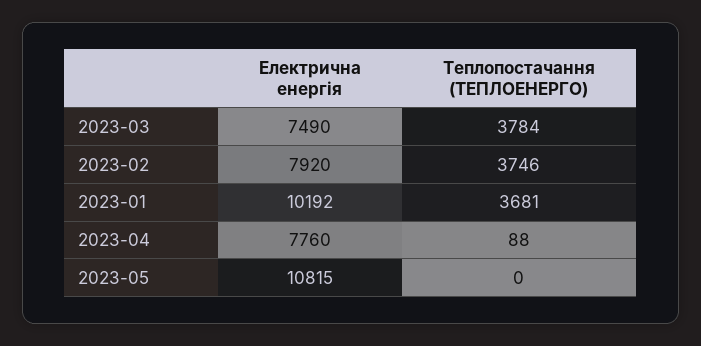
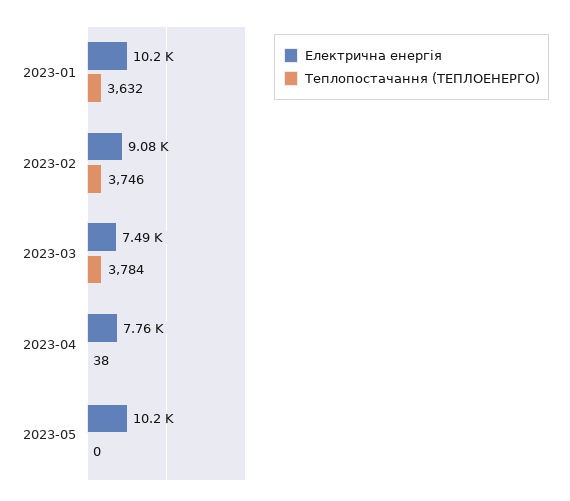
Електрична енергія, 2023-02: 7920 -> 9080
Теплопостачання (ТЕПЛОЕНЕРГО), 2023-01: 3681 -> 3632
Теплопостачання (ТЕПЛОЕНЕРГО), 2023-04: 88 -> 38
Електрична енергія, 2023-05: 10815 -> 10200

